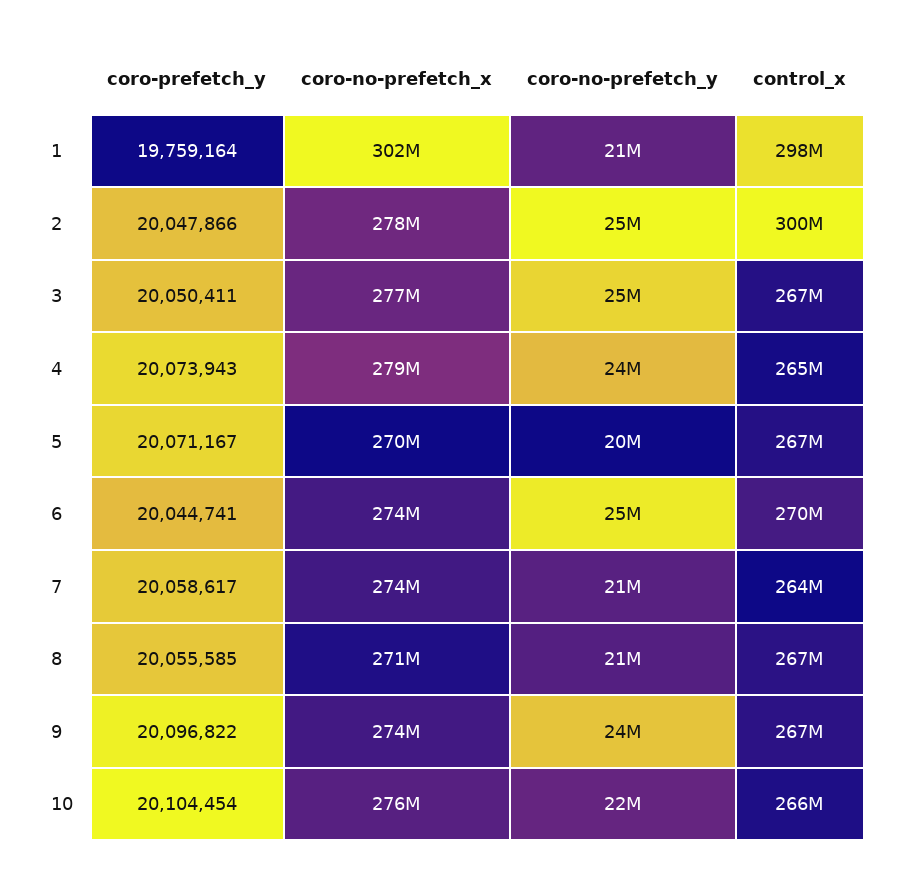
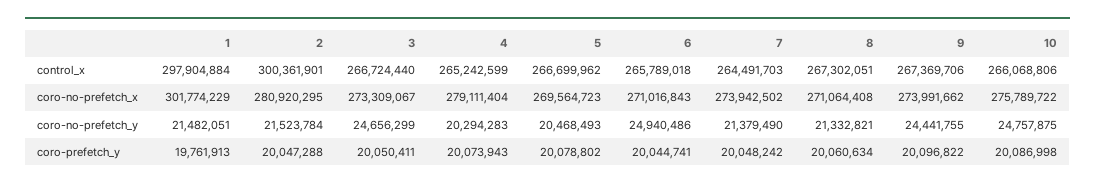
coro-prefetch_y, 1: 19759164 -> 19761913
coro-prefetch_y, 2: 20047866 -> 20047288
coro-no-prefetch_x, 2: 278000000 -> 280920295
coro-no-prefetch_y, 2: 25000000 -> 21523784
coro-no-prefetch_x, 3: 277000000 -> 273309067
coro-no-prefetch_y, 4: 24000000 -> 20294283
coro-prefetch_y, 5: 20071167 -> 20078802
coro-no-prefetch_x, 6: 274000000 -> 271016843
control_x, 6: 270000000 -> 265789018
coro-prefetch_y, 7: 20058617 -> 20048242
coro-prefetch_y, 8: 20055585 -> 20060634
coro-prefetch_y, 10: 20104454 -> 20086998
coro-no-prefetch_y, 10: 22000000 -> 24757875

